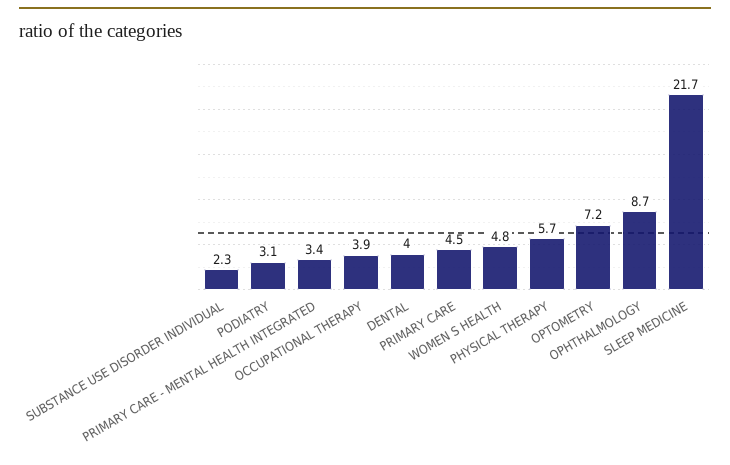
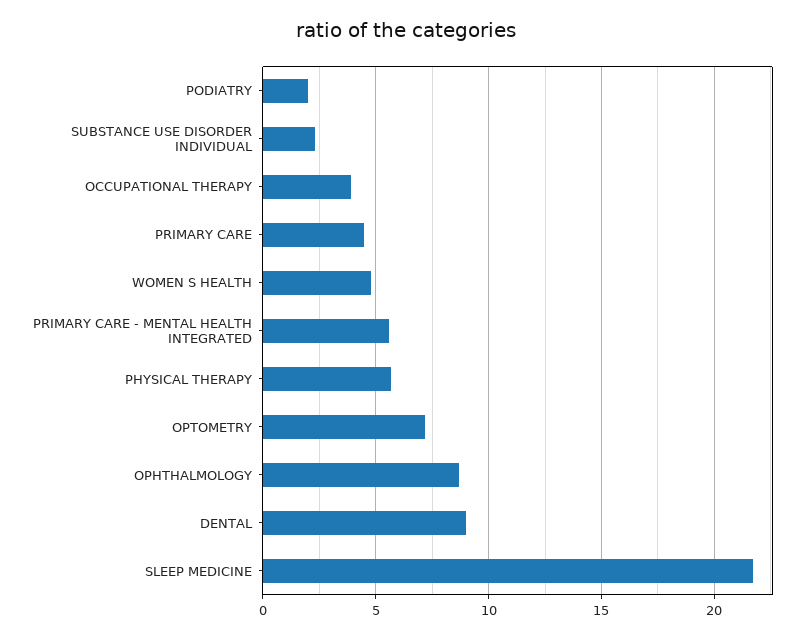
PODIATRY: 3.1 -> 2
PRIMARY CARE - MENTAL HEALTH INTEGRATED: 3.4 -> 5.5
DENTAL: 4 -> 9

